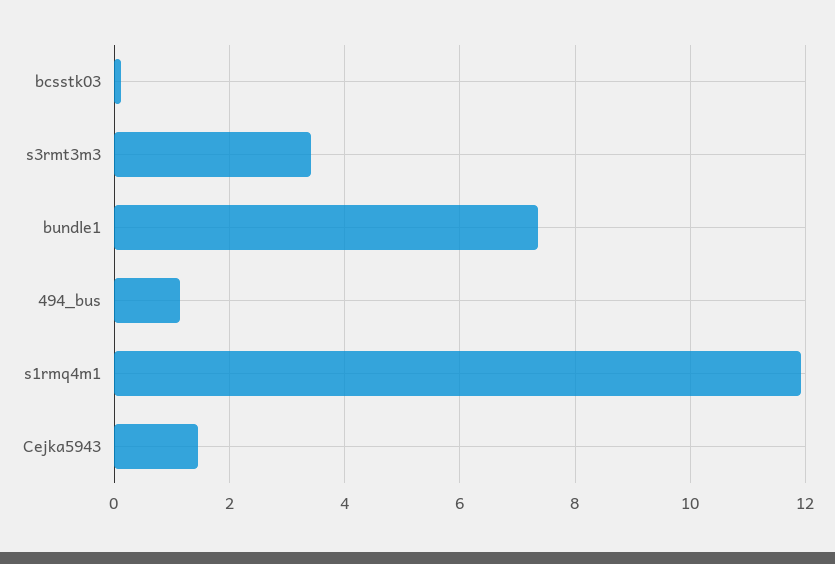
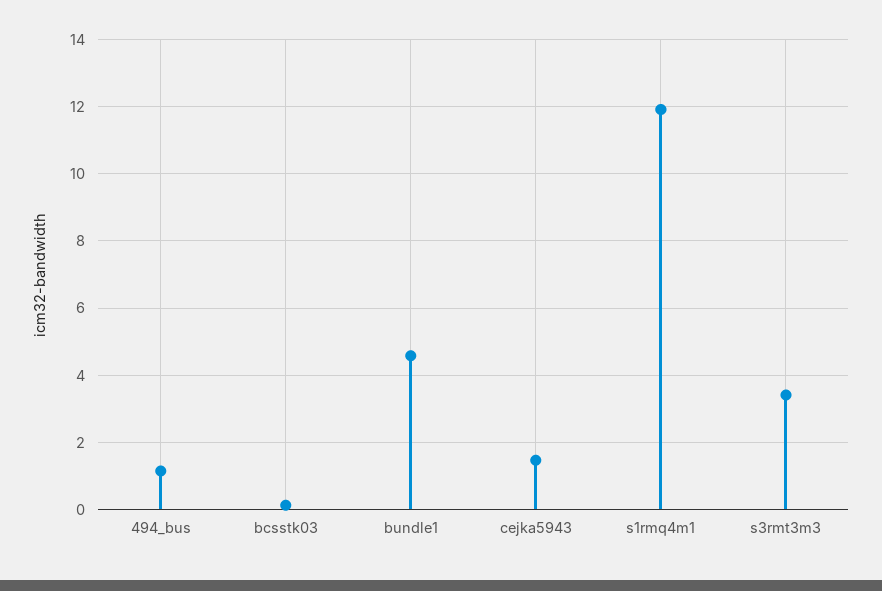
bundle1: 7.4 -> 4.6

